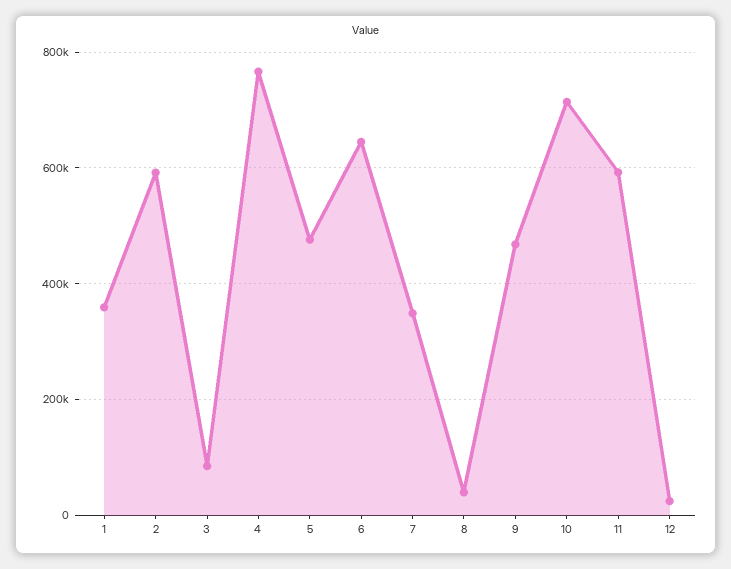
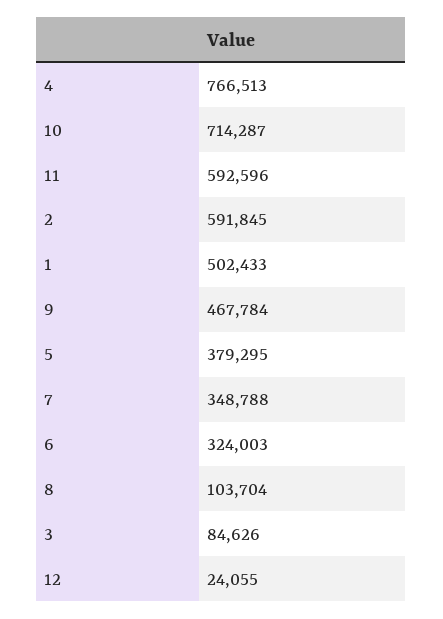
1: 360000 -> 502433
5: 480000 -> 379295
6: 640000 -> 324003
8: 40000 -> 103704

